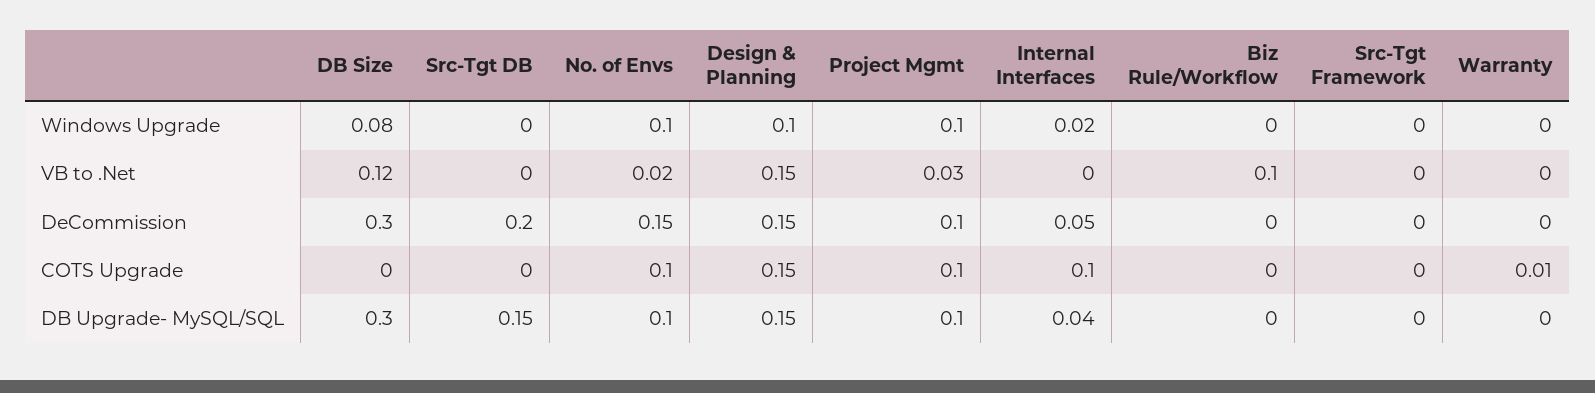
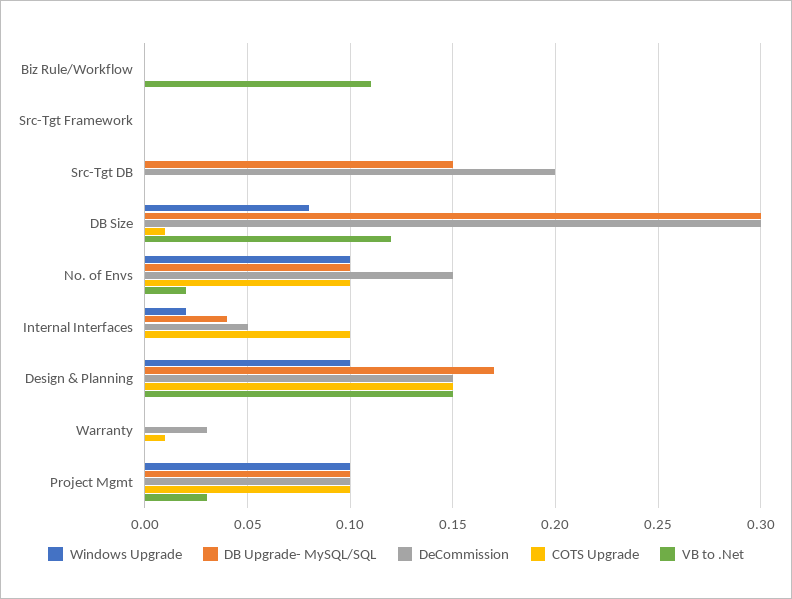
VB to .Net, Biz Rule/Workflow: 0.1 -> 0.11
DeCommission, Warranty: 0 -> 0.03
COTS Upgrade, DB Size: 0 -> 0.01
DB Upgrade- MySQL/SQL, Design & Planning: 0.15 -> 0.17

